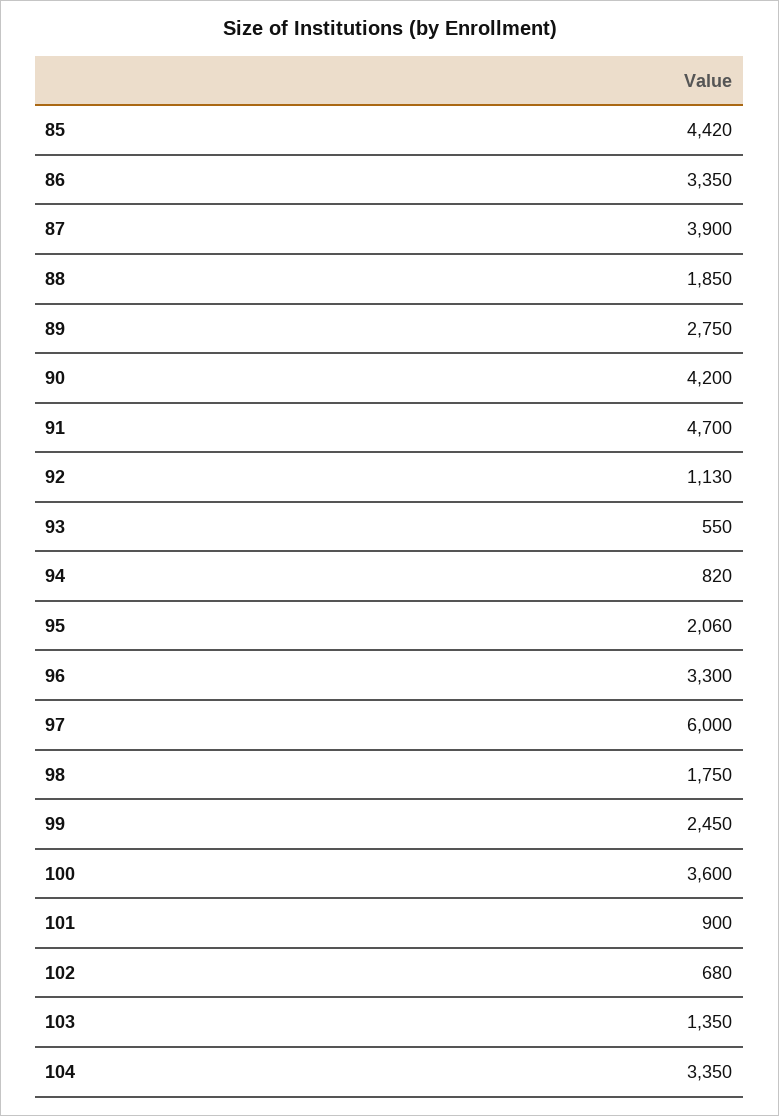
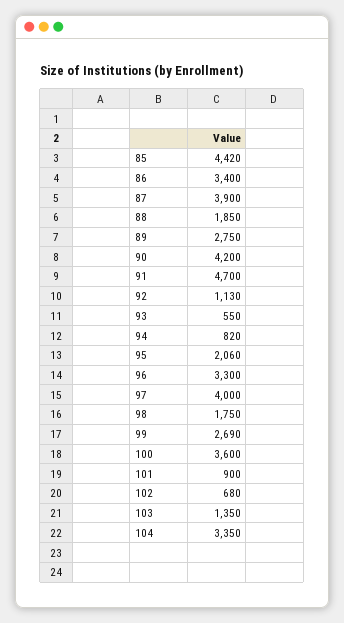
86: 3350 -> 3400
97: 6000 -> 4000
99: 2450 -> 2690

